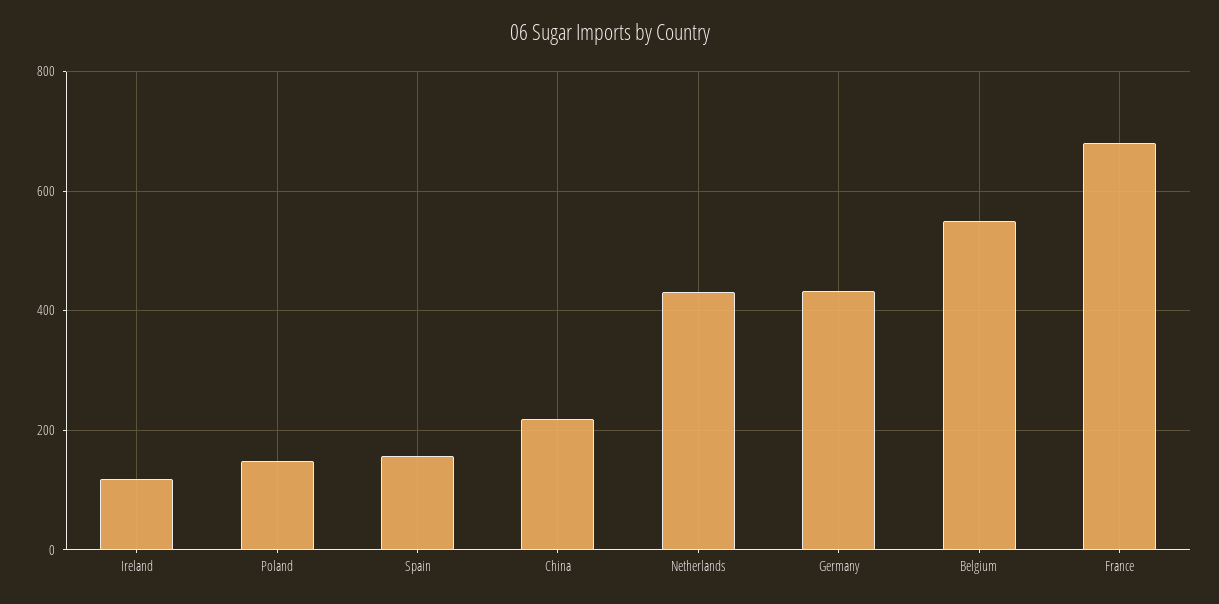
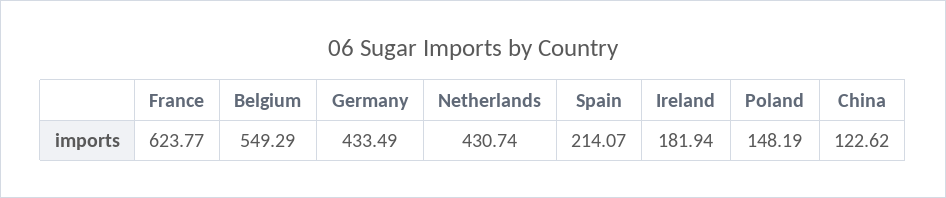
Ireland: 120 -> 181.94
Spain: 160 -> 214.07
China: 220 -> 122.62
France: 680 -> 623.77

